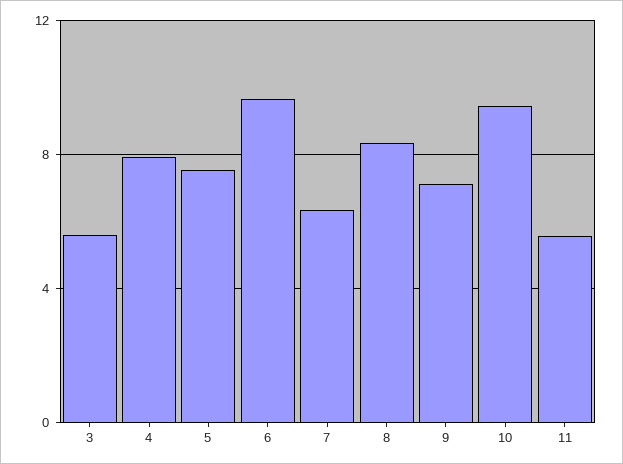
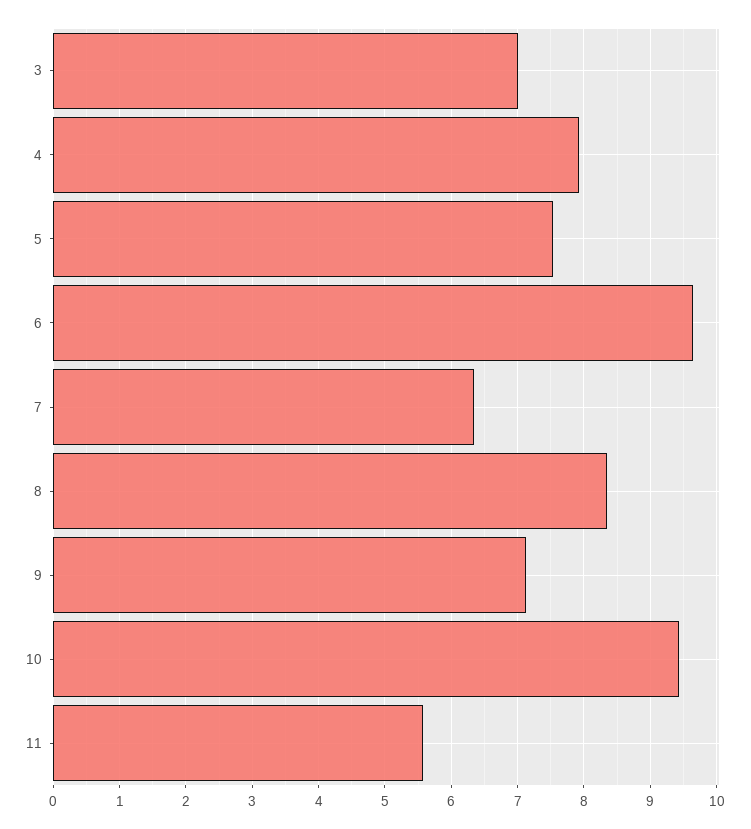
3: 5.5 -> 7

